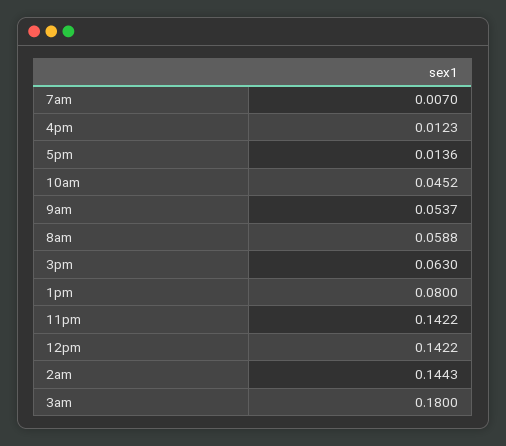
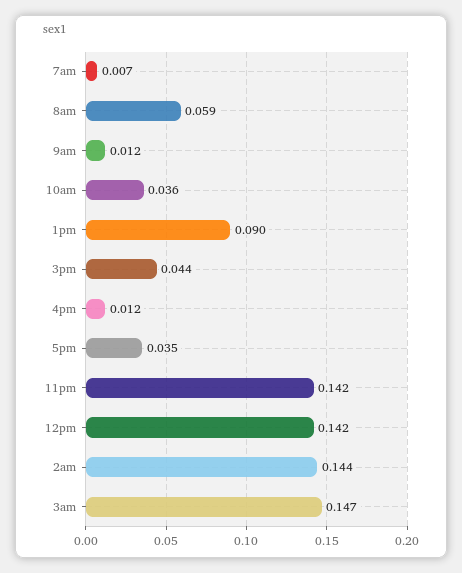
5pm: 0.0136 -> 0.035
10am: 0.0452 -> 0.036
9am: 0.0537 -> 0.012
3pm: 0.063 -> 0.044
1pm: 0.08 -> 0.09
3am: 0.18 -> 0.147

